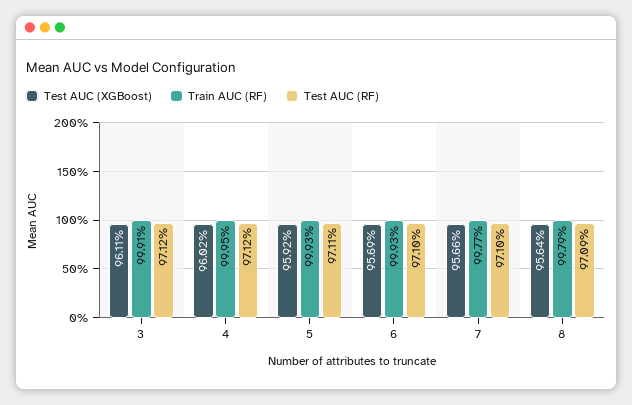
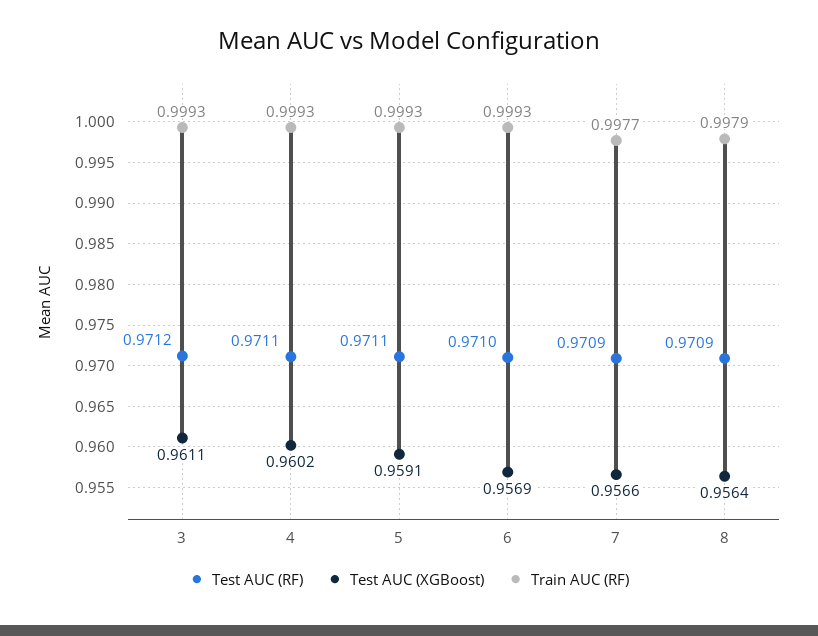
Train AUC (RF), 3: 0.9991 -> 0.9993
Train AUC (RF), 4: 0.9995 -> 0.9993
Test AUC (RF), 4: 0.9712 -> 0.9711
Test AUC (XGBoost), 5: 0.9592 -> 0.9591
Test AUC (RF), 7: 0.971 -> 0.9709

